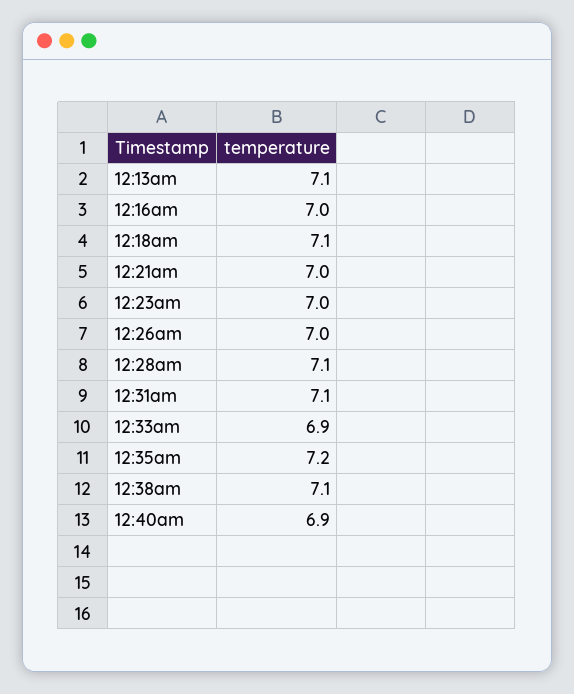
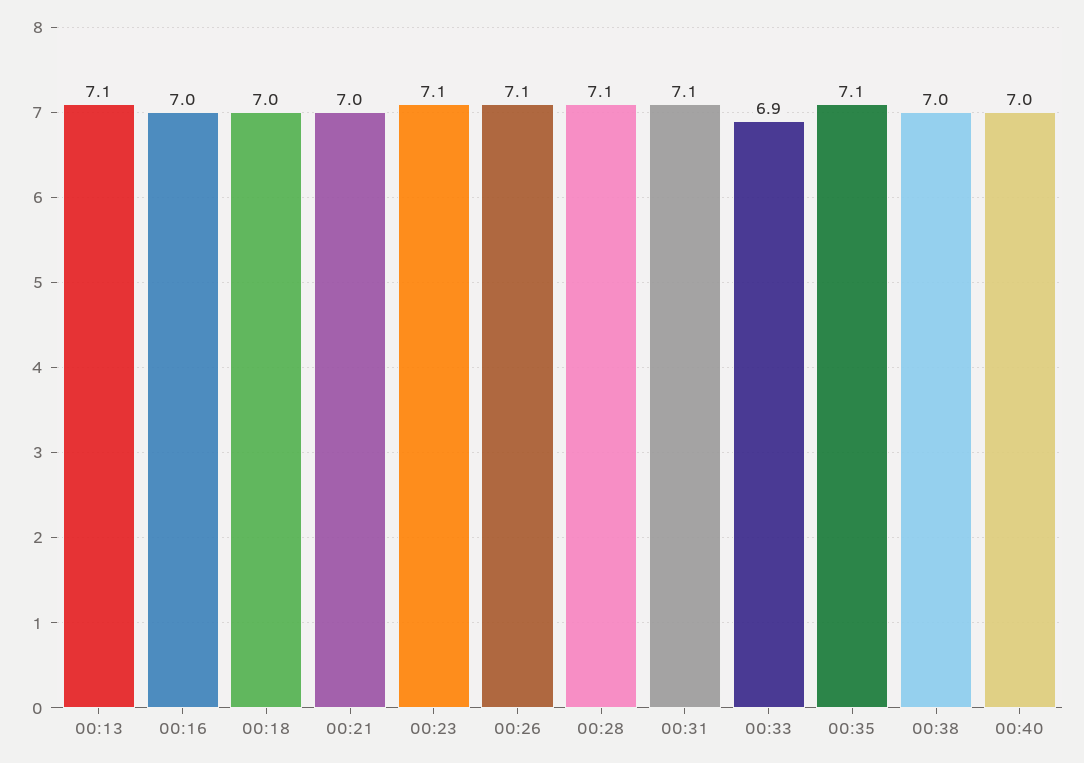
12:18am: 7.1 -> 7
12:23am: 7 -> 7.1
12:26am: 7 -> 7.1
12:35am: 7.2 -> 7.1
12:38am: 7.1 -> 7
12:40am: 6.9 -> 7

